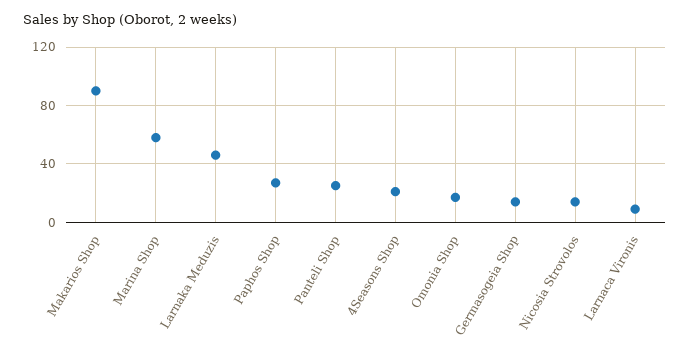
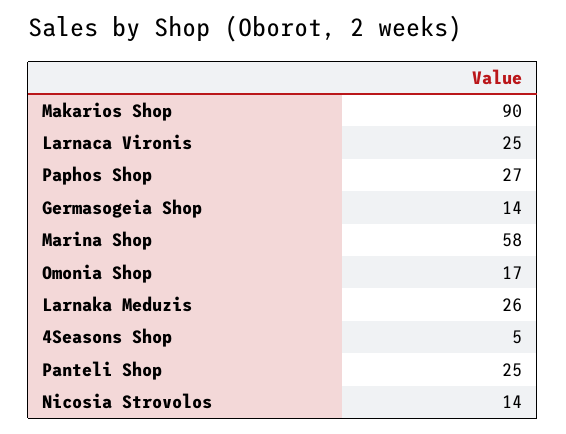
Larnaka Meduzis: 45 -> 26
4Seasons Shop: 20 -> 5
Larnaca Vironis: 10 -> 25

